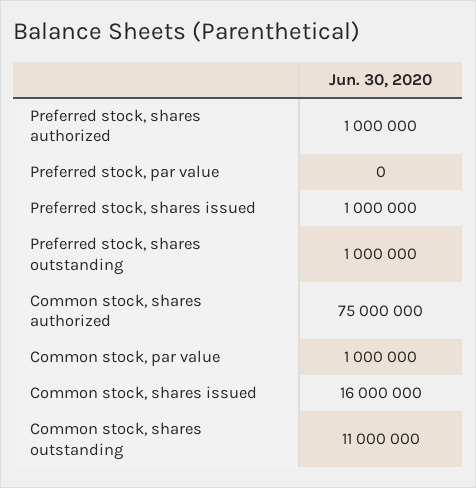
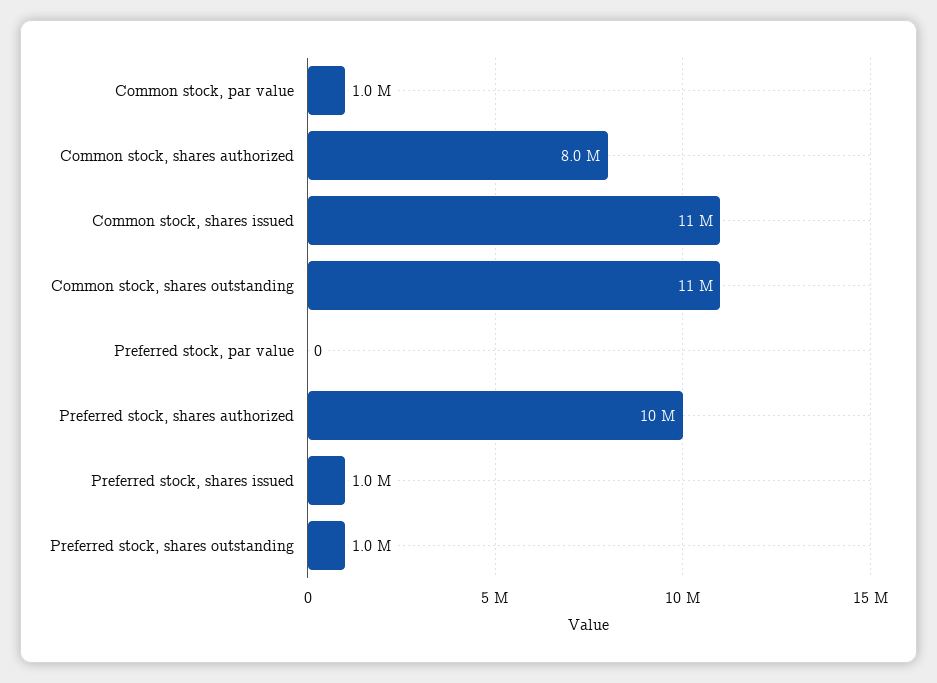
Preferred stock, shares authorized: 1000000 -> 10000000
Common stock, shares authorized: 75000000 -> 8000000
Common stock, shares issued: 16000000 -> 11000000

